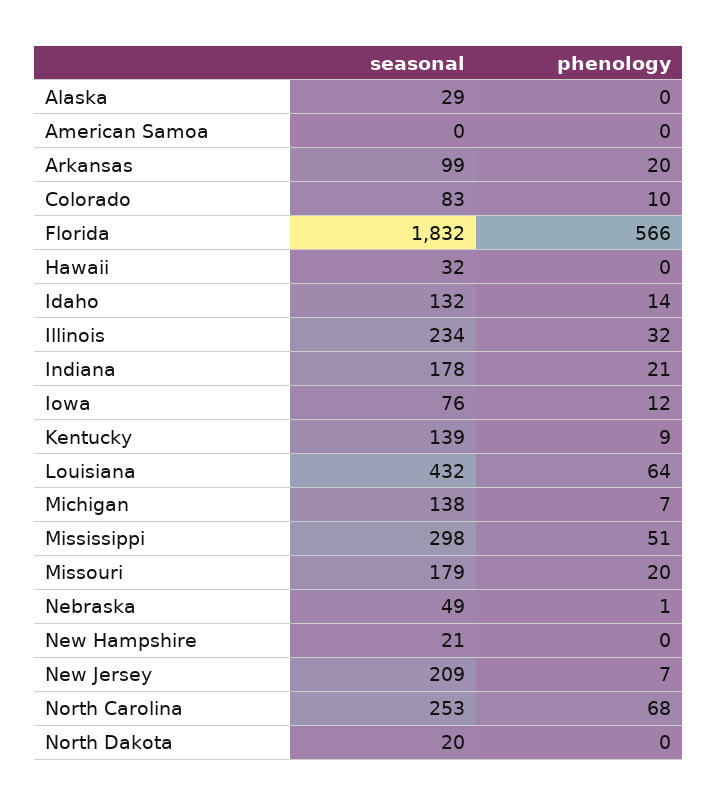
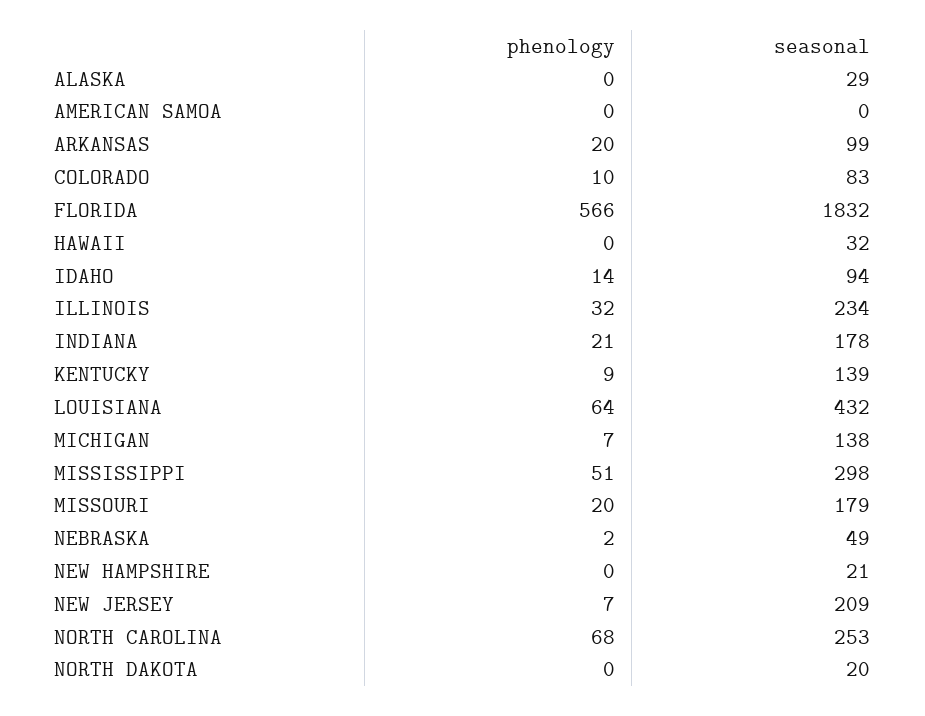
seasonal, Idaho: 132 -> 94
seasonal, Iowa: 76 -> none
phenology, Iowa: 12 -> none
phenology, Nebraska: 1 -> 2

